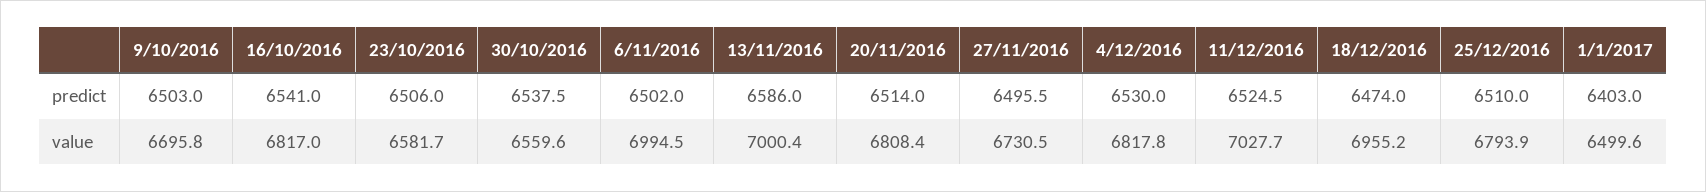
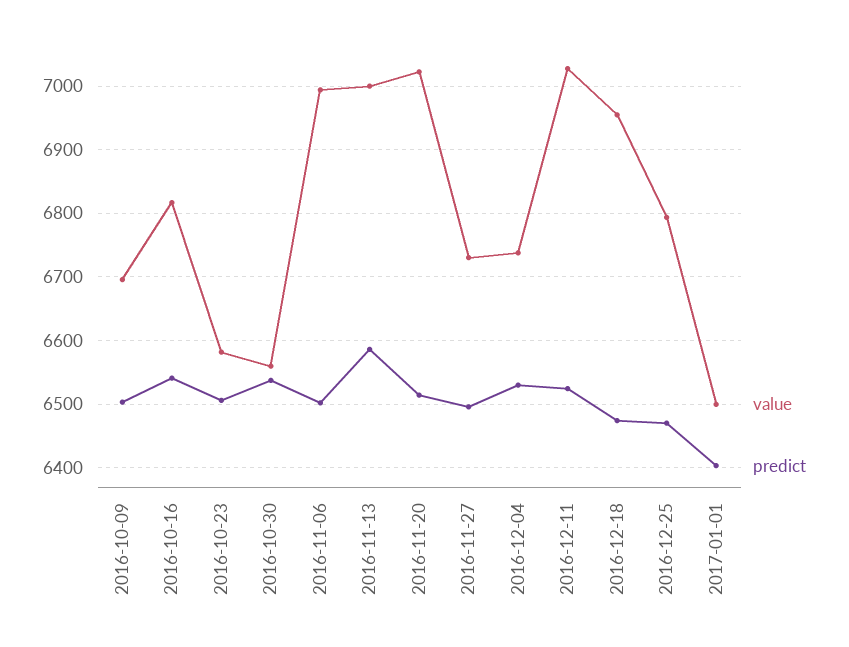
predict, 25/12/2016: 6510 -> 6470
value, 20/11/2016: 6808.4 -> 7020
value, 4/12/2016: 6817.8 -> 6740

